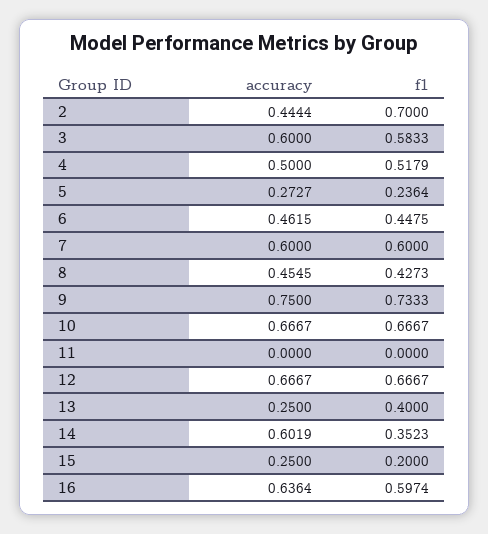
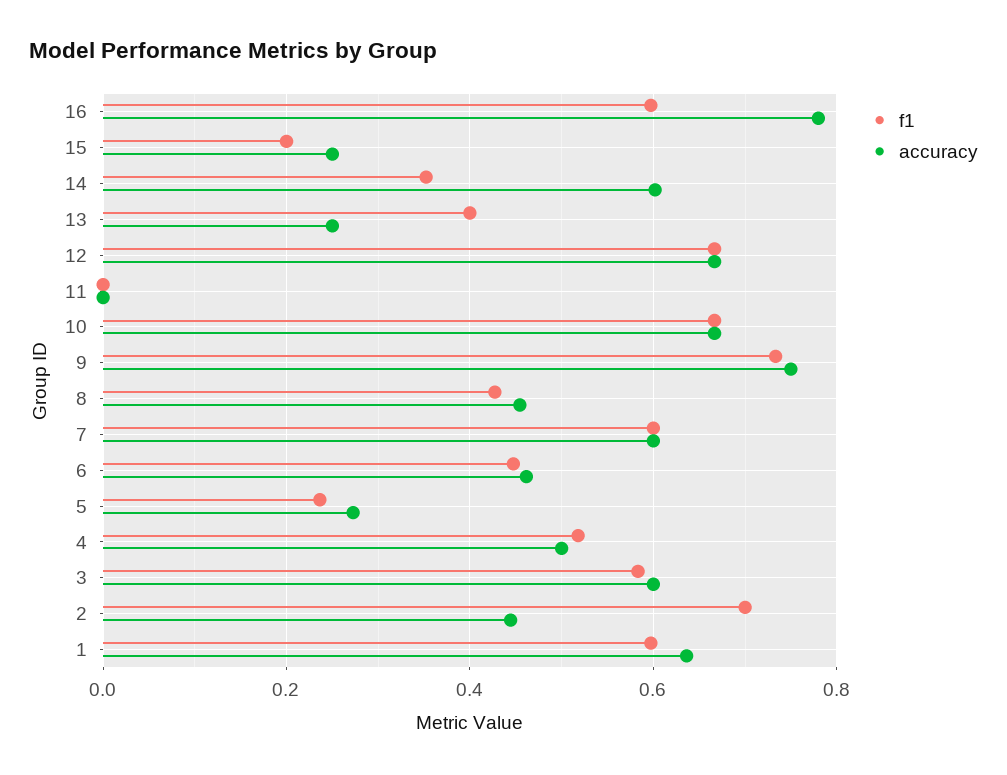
accuracy, 16: 0.6364 -> 0.78
f1, 1: none -> 0.6
accuracy, 1: none -> 0.64

